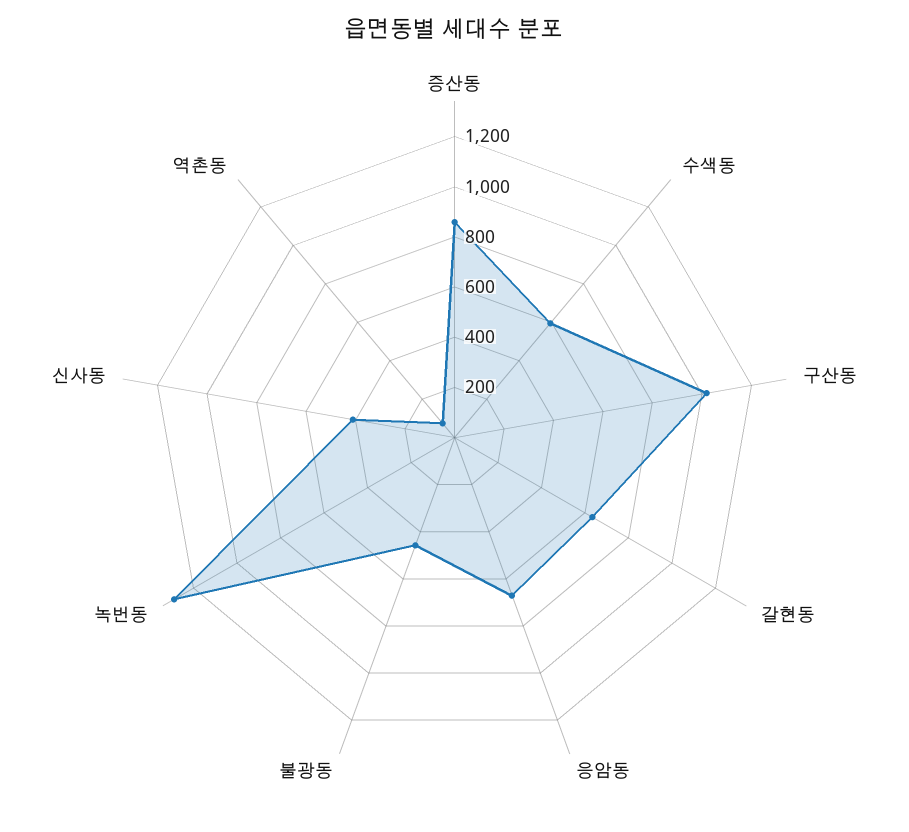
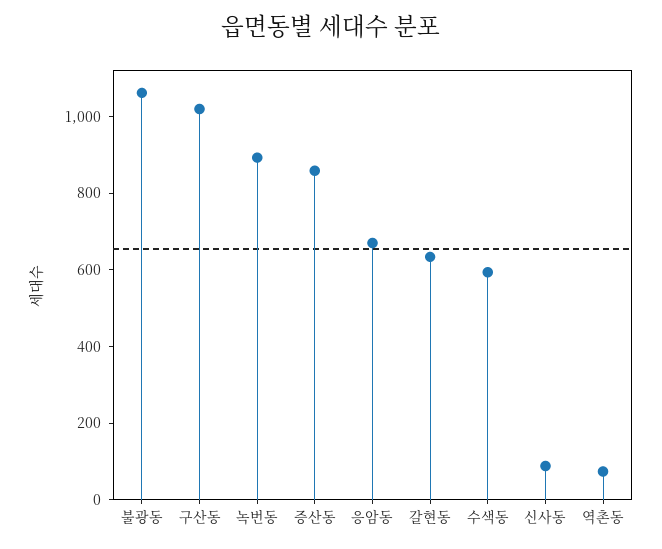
불광동: 450 -> 1050
녹번동: 1300 -> 900
신사동: 400 -> 100

